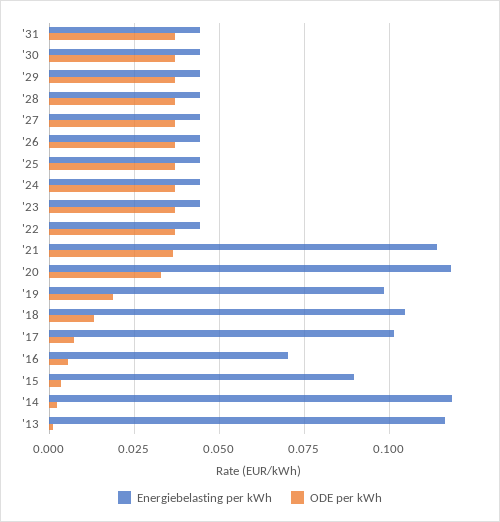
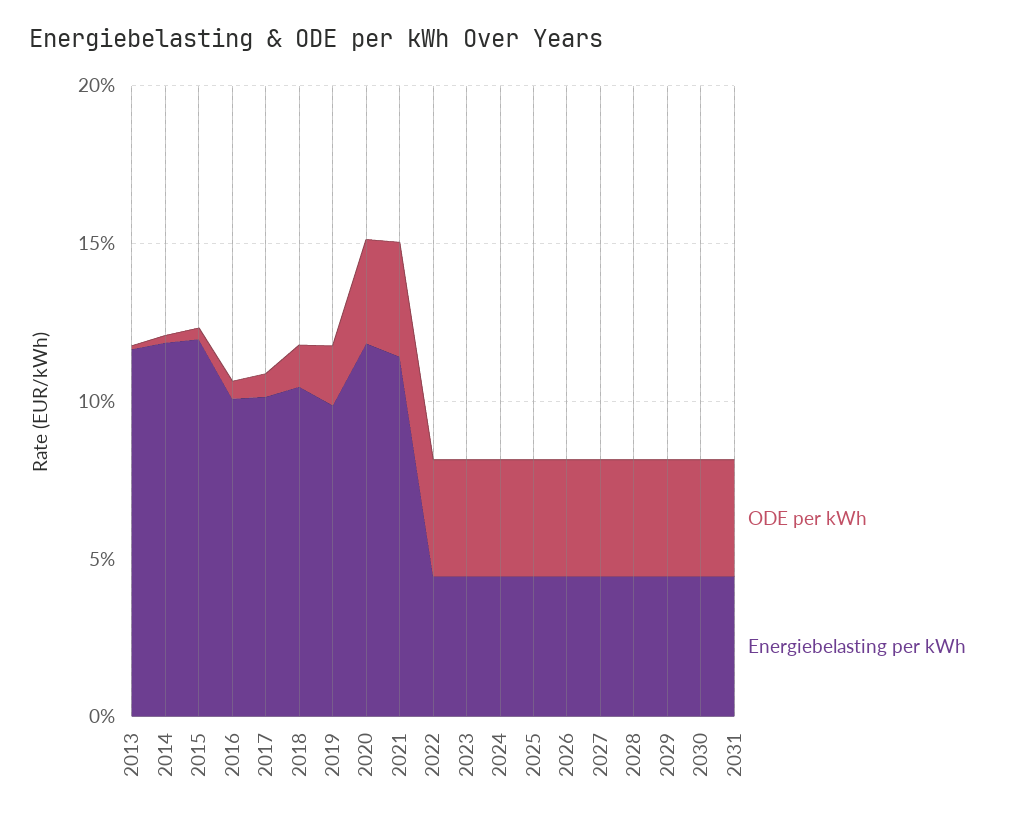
Energiebelasting per kWh, '16: 0.07 -> 0.1
Energiebelasting per kWh, '15: 0.09 -> 0.12

